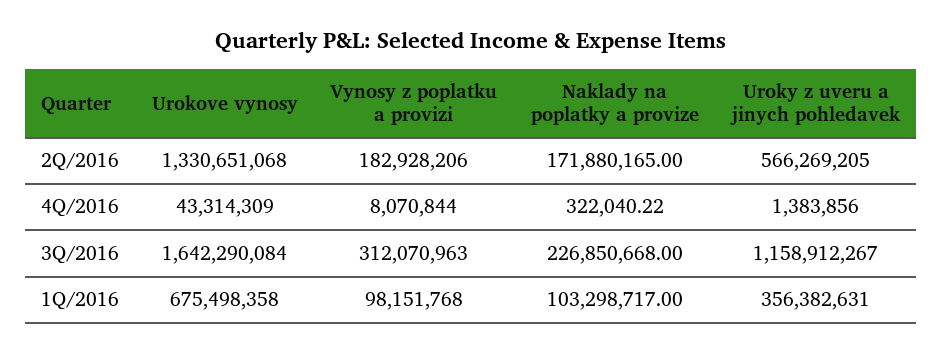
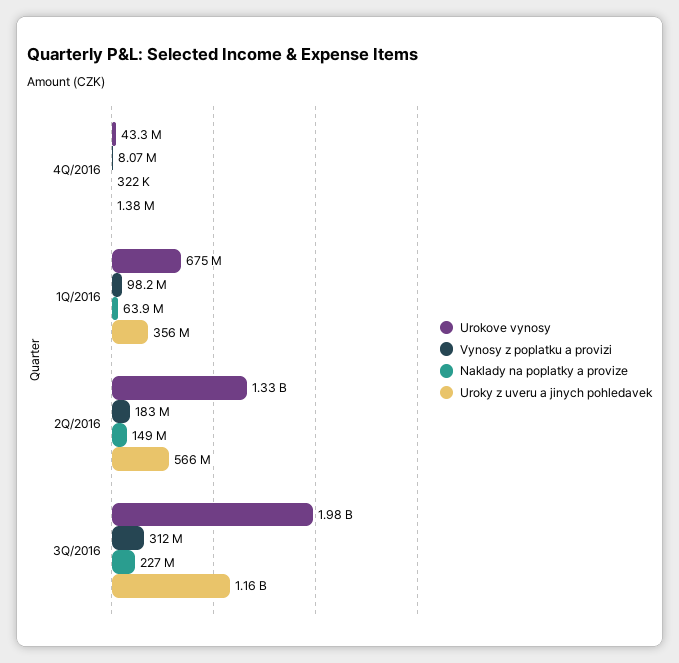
Naklady na poplatky a provize, 2Q/2016: 171880165 -> 149000000
Urokove vynosy, 3Q/2016: 1642290084 -> 1980000000
Naklady na poplatky a provize, 1Q/2016: 103298717 -> 63900000

